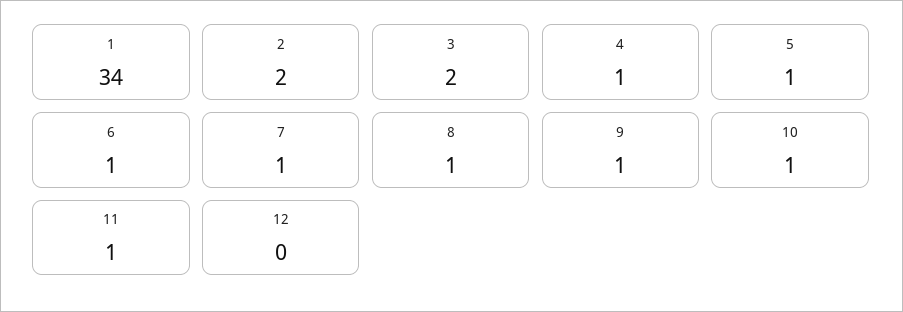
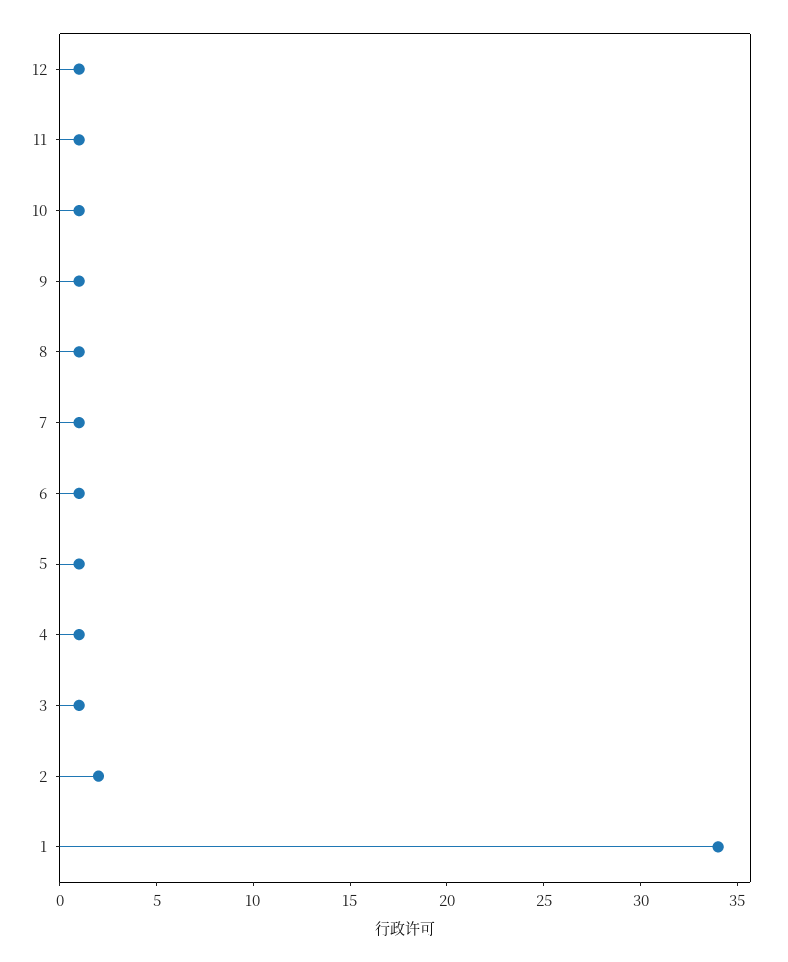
3: 2 -> 1
12: 0 -> 1

